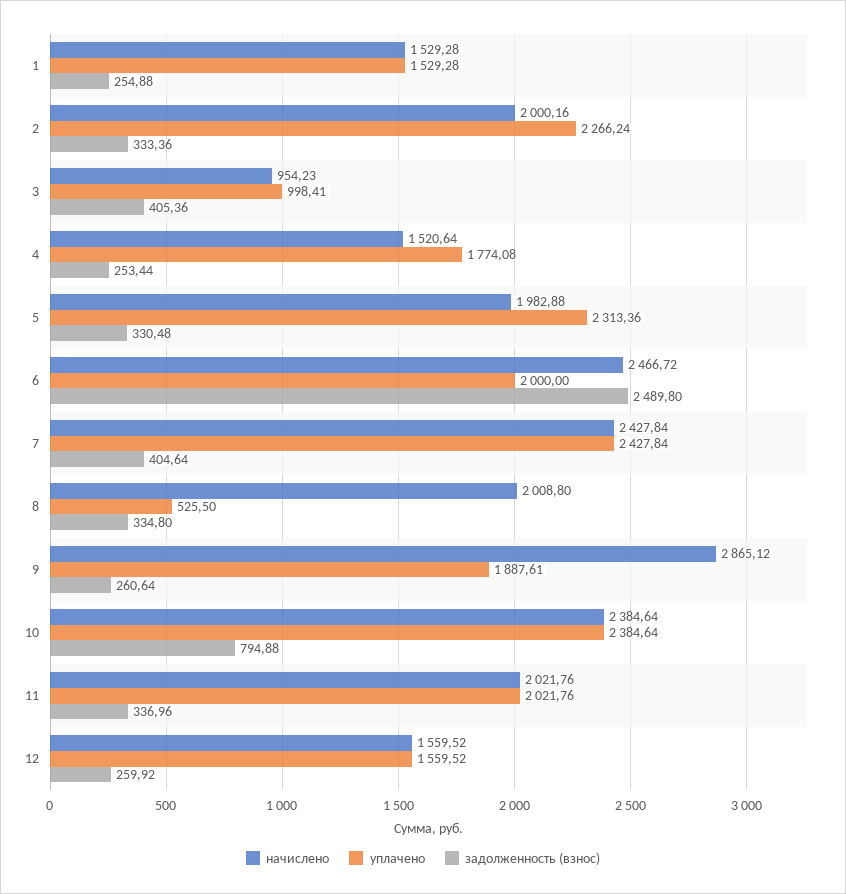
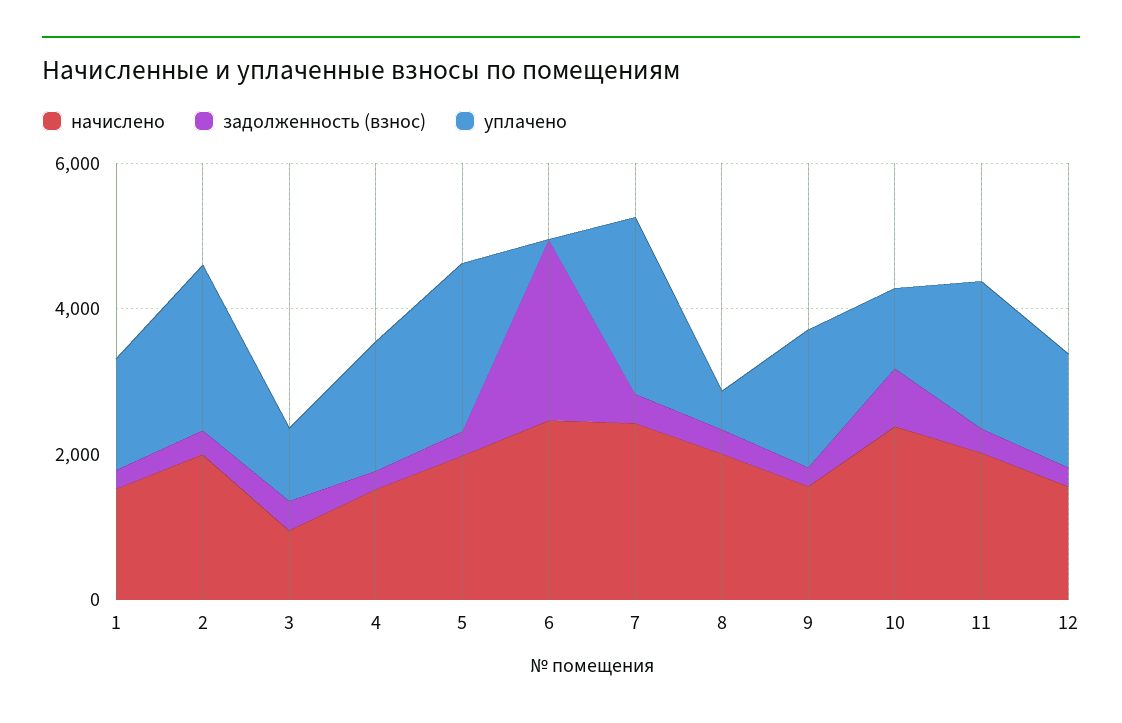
уплачено, 6: 2000 -> 0
начислено, 9: 2865.12 -> 1500
уплачено, 10: 2384.64 -> 1000

